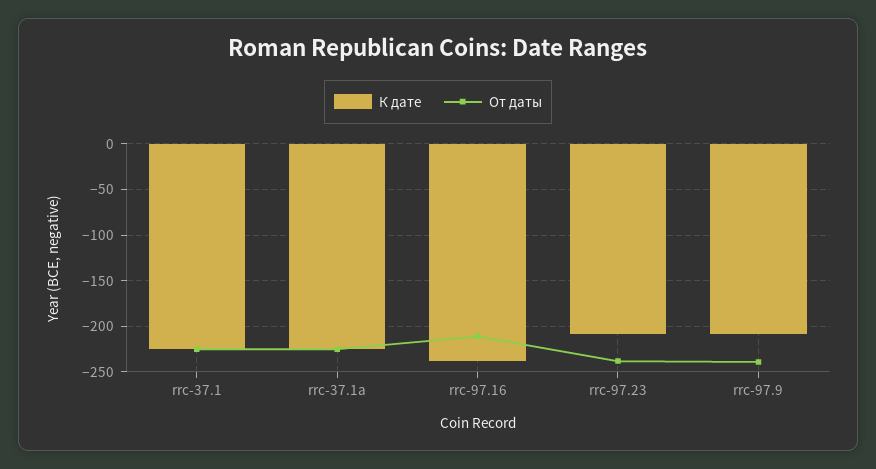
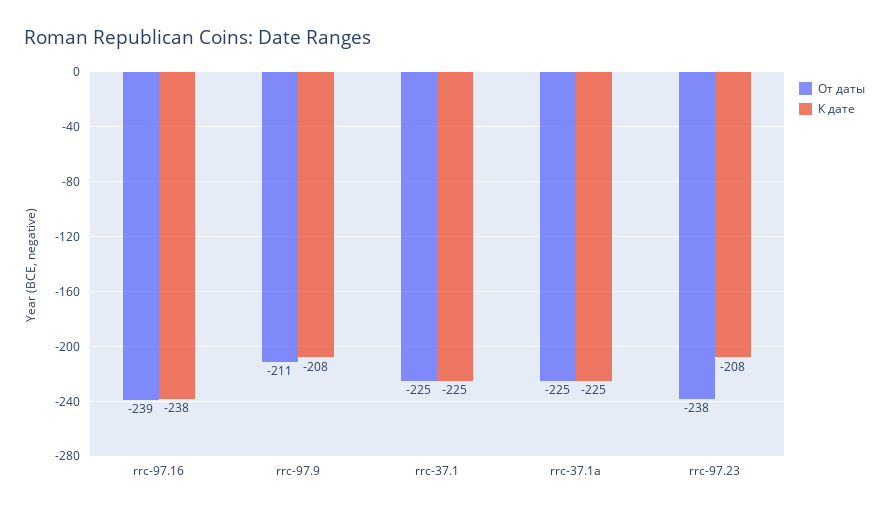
От даты, rrc-97.16: -210 -> -239
От даты, rrc-97.9: -240 -> -211

